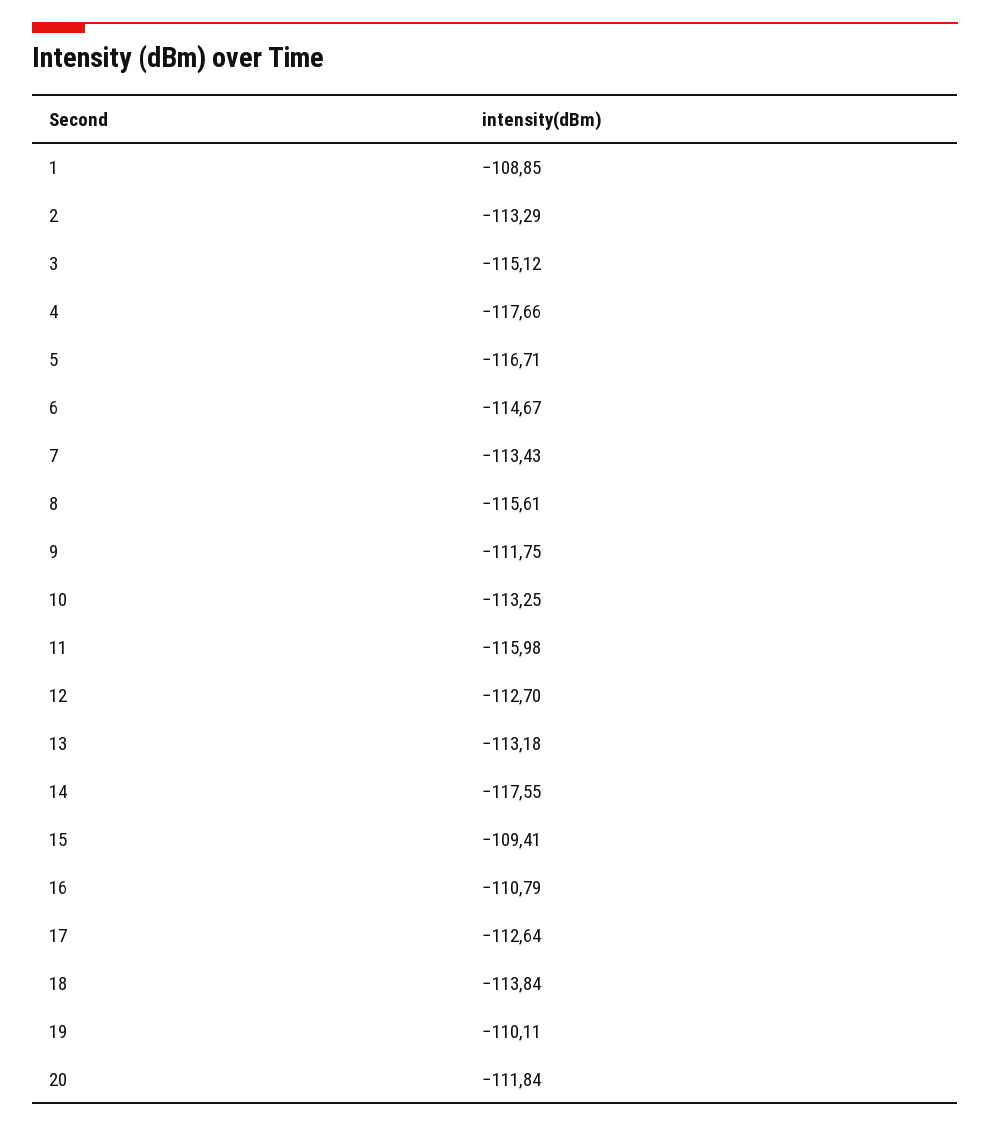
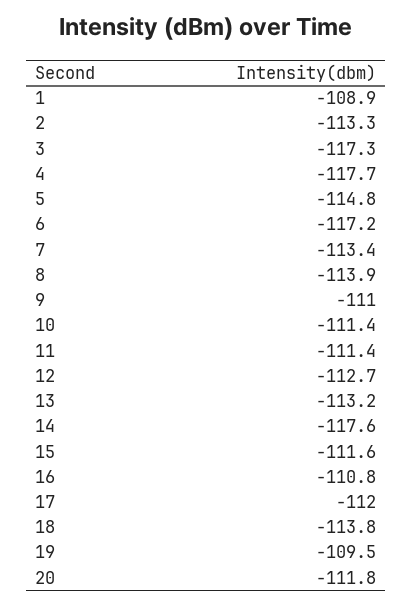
3: -115.12 -> -117.3
5: -116.71 -> -114.8
6: -114.67 -> -117.2
8: -115.61 -> -113.9
9: -111.75 -> -111
10: -113.25 -> -111.4
11: -115.98 -> -111.4
15: -109.41 -> -111.6
17: -112.64 -> -112
19: -110.11 -> -109.5

